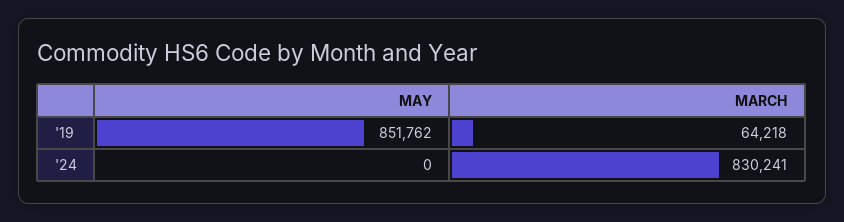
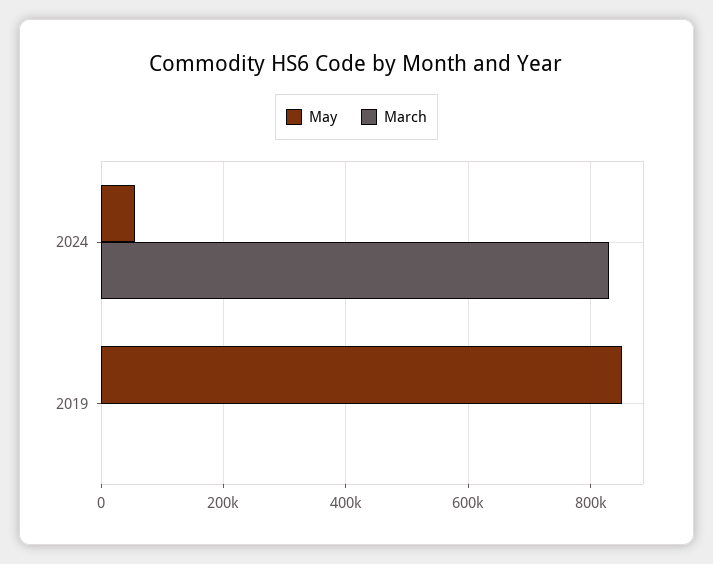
MARCH, '19: 64218 -> 0
MAY, '24: 0 -> 60000

